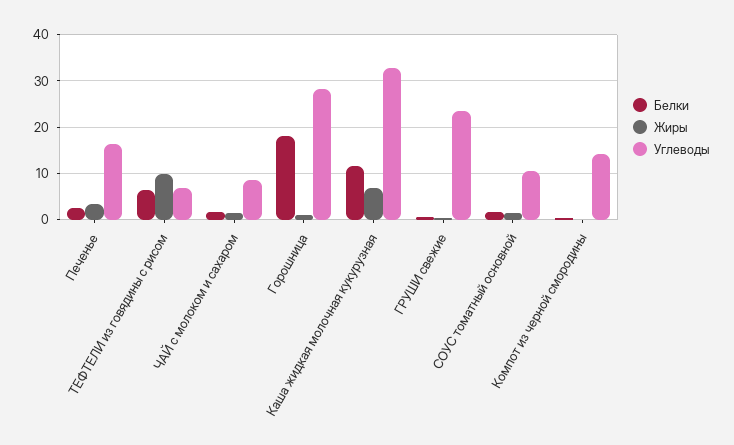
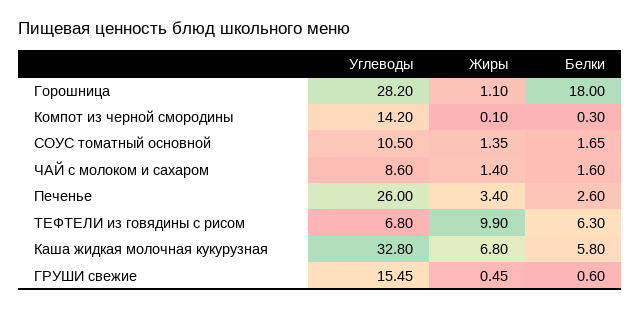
Углеводы, Печенье: 16 -> 26
Белки, Каша жидкая молочная кукурузная: 12 -> 5.8
Углеводы, ГРУШИ свежие: 24 -> 15.45

